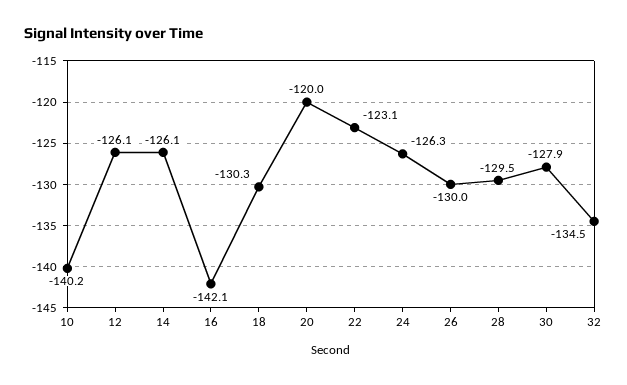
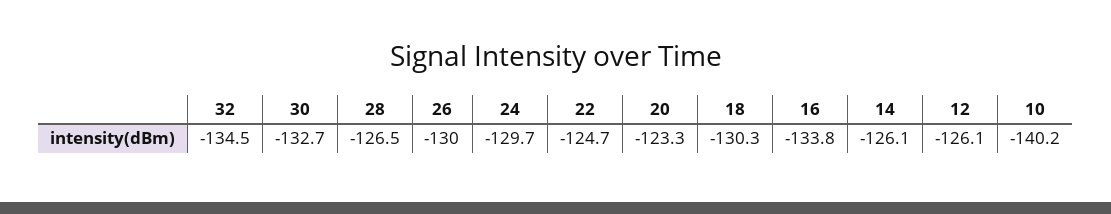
16: -142.1 -> -133.8
20: -120 -> -123.3
22: -123.1 -> -124.7
24: -126.3 -> -129.7
28: -129.5 -> -126.5
30: -127.9 -> -132.7

